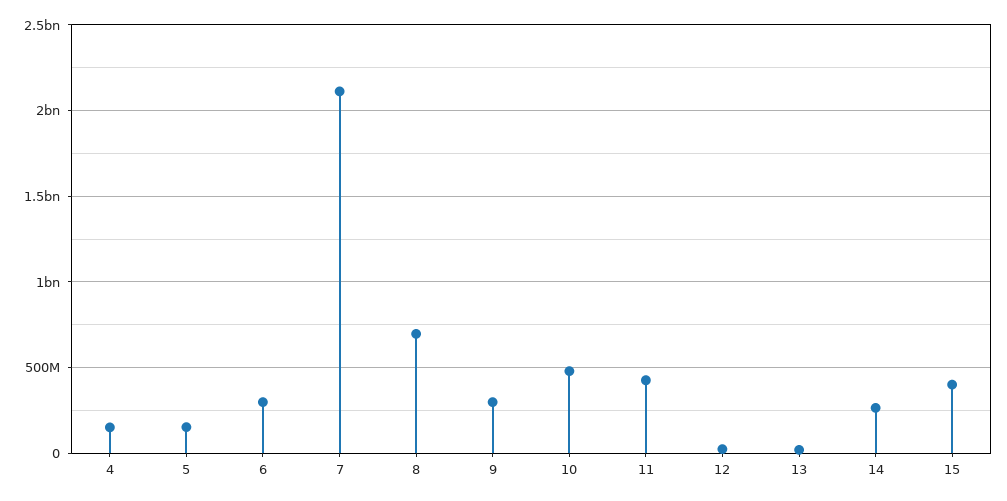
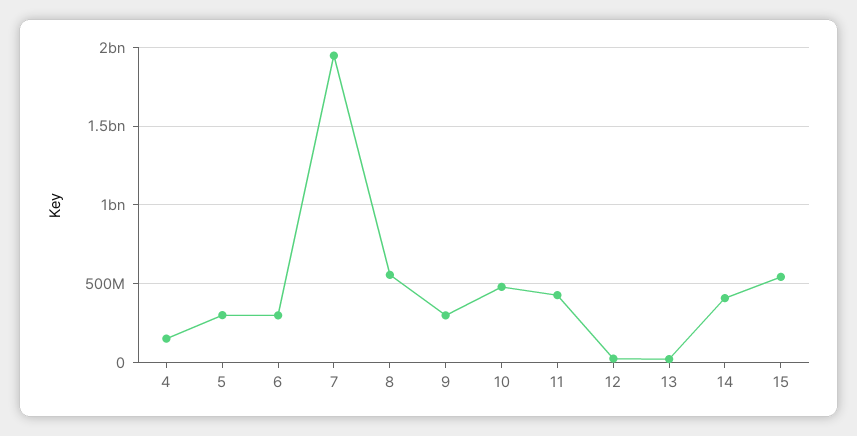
5: 150000000 -> 300000000
7: 2100000000 -> 1950000000
8: 700000000 -> 550000000
14: 250000000 -> 400000000
15: 400000000 -> 550000000

